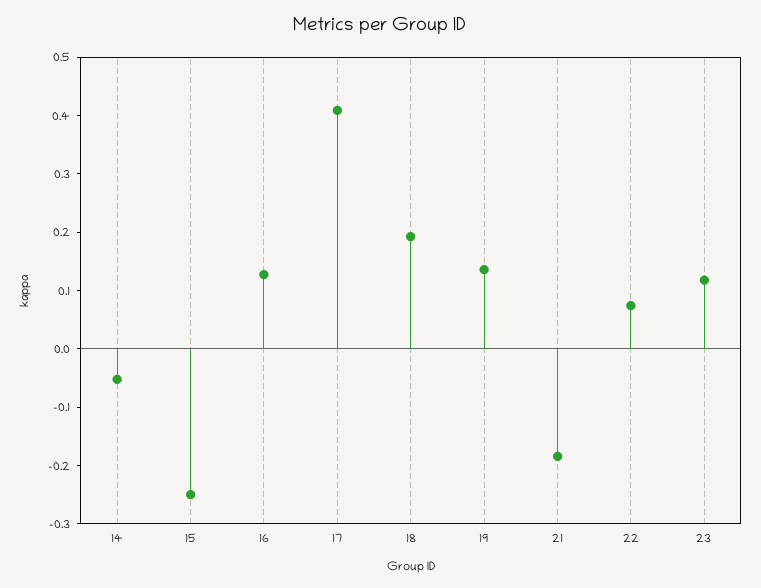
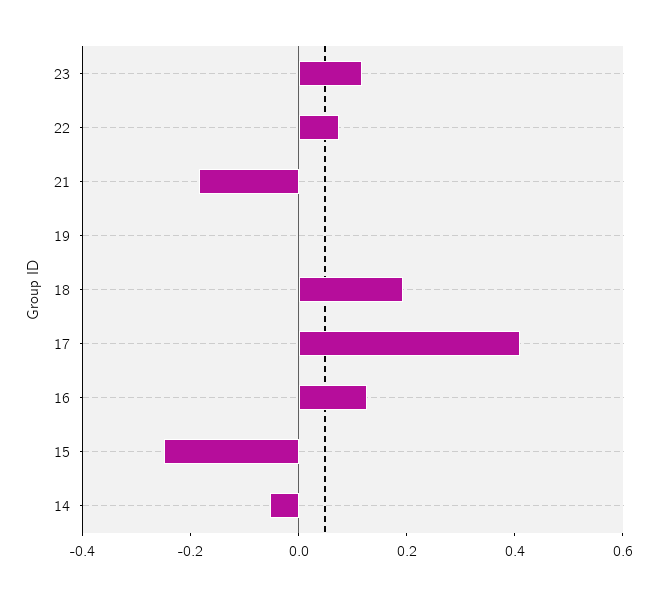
19: 0.14 -> 0

